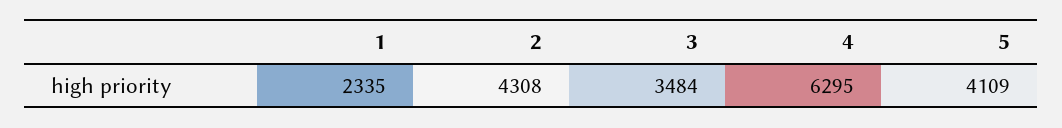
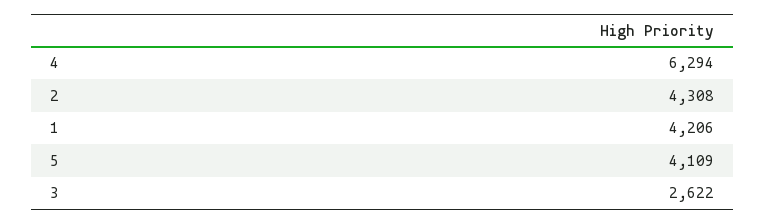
1: 2335 -> 4206
3: 3484 -> 2622
4: 6295 -> 6294

